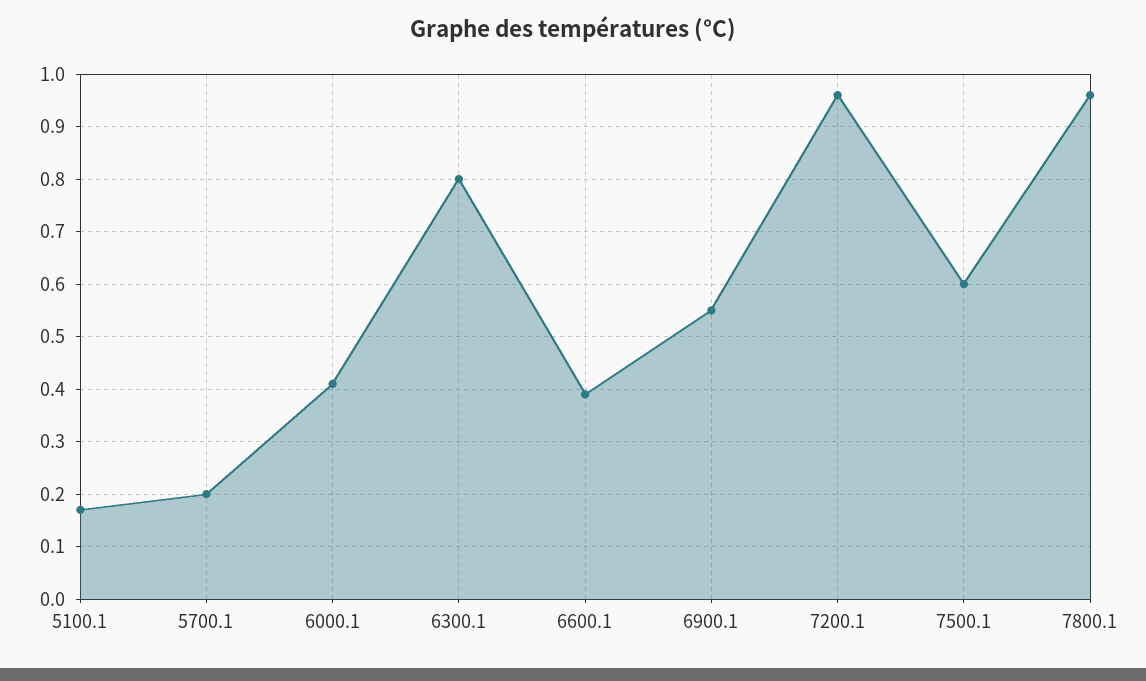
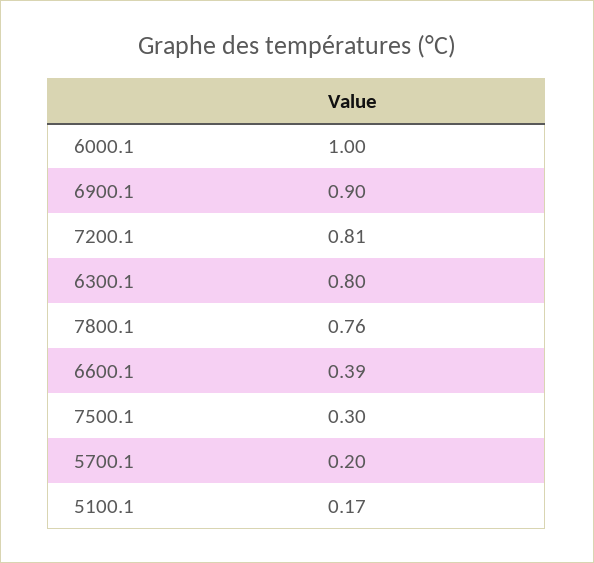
6000.1: 0.4 -> 1
6900.1: 0.55 -> 0.9
7200.1: 0.95 -> 0.81
7500.1: 0.6 -> 0.3
7800.1: 0.95 -> 0.76

